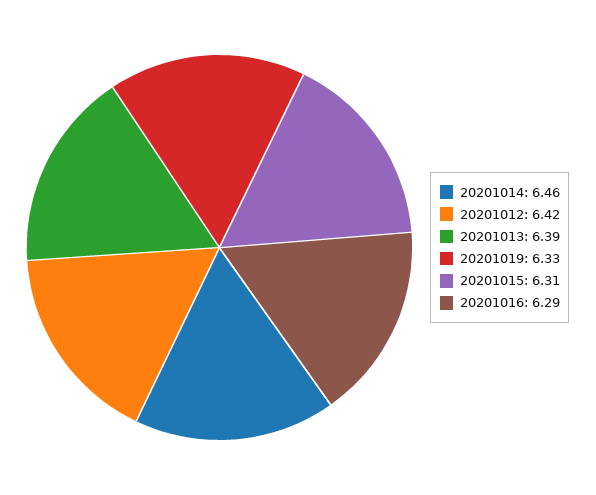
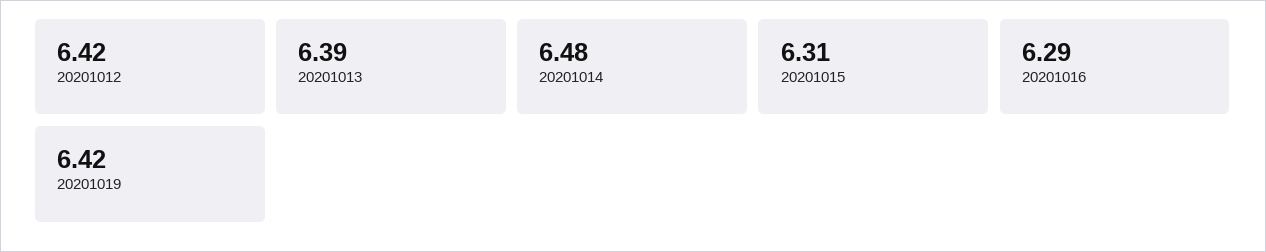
20201014: 6.46 -> 6.48
20201019: 6.33 -> 6.42

